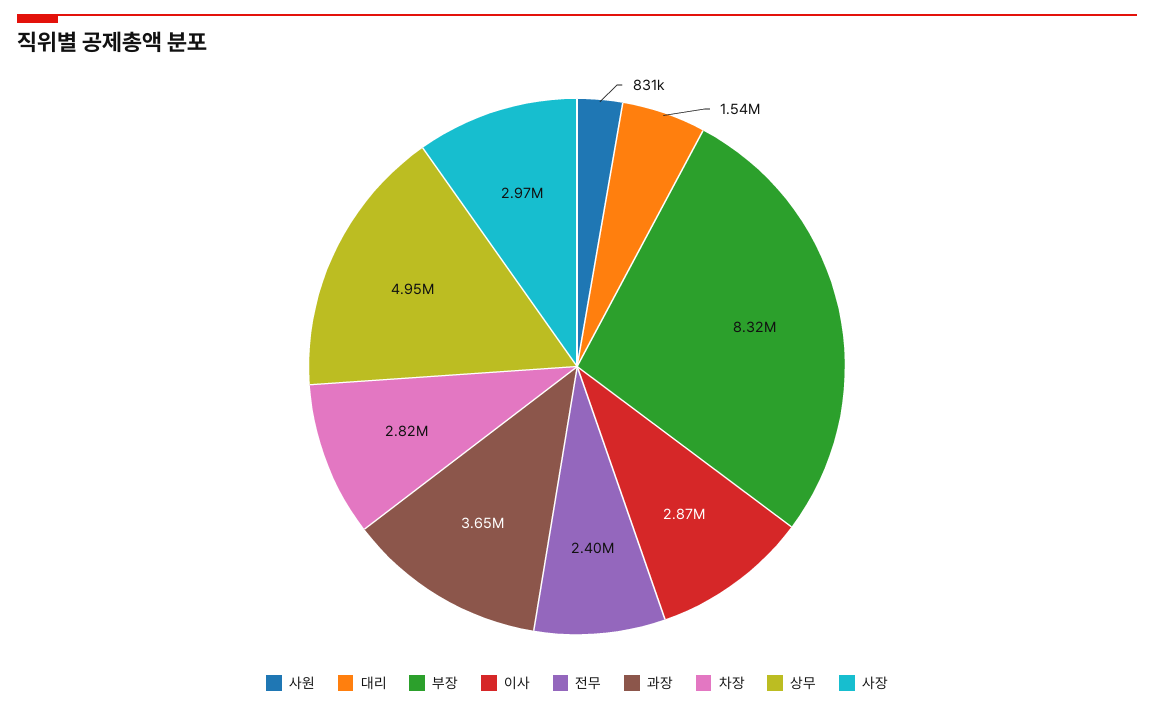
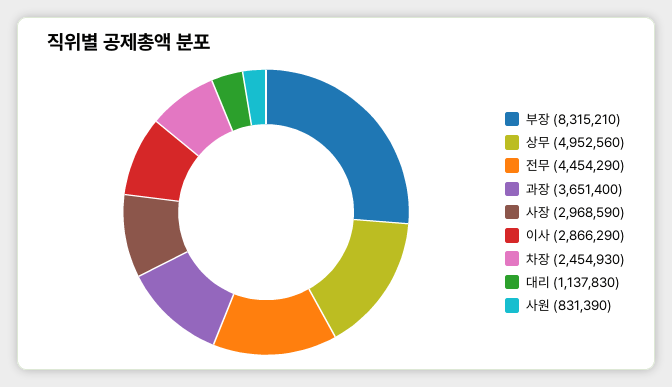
대리: 1540000 -> 1137830
전무: 2400000 -> 4454290
차장: 2820000 -> 2454930

